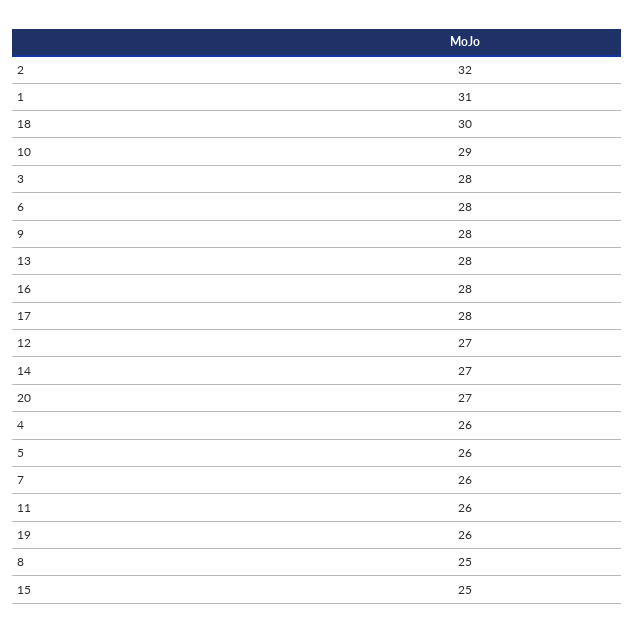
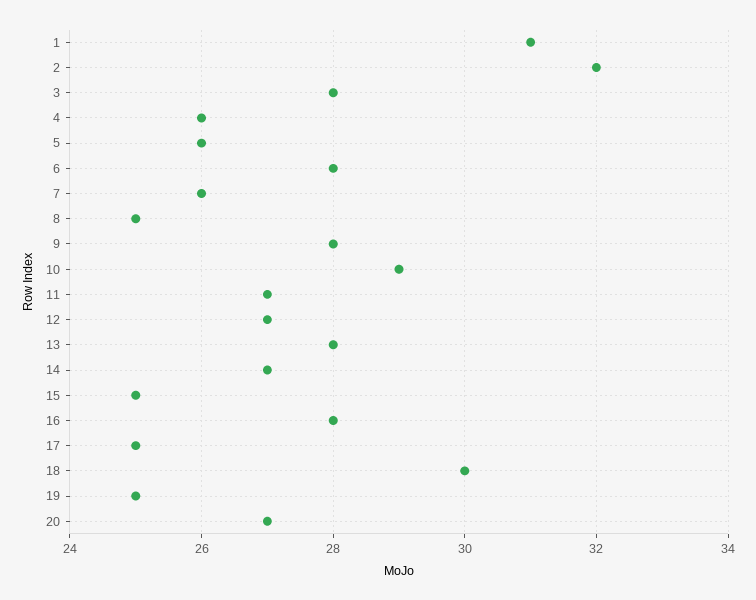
17: 28 -> 25
11: 26 -> 27
19: 26 -> 25

